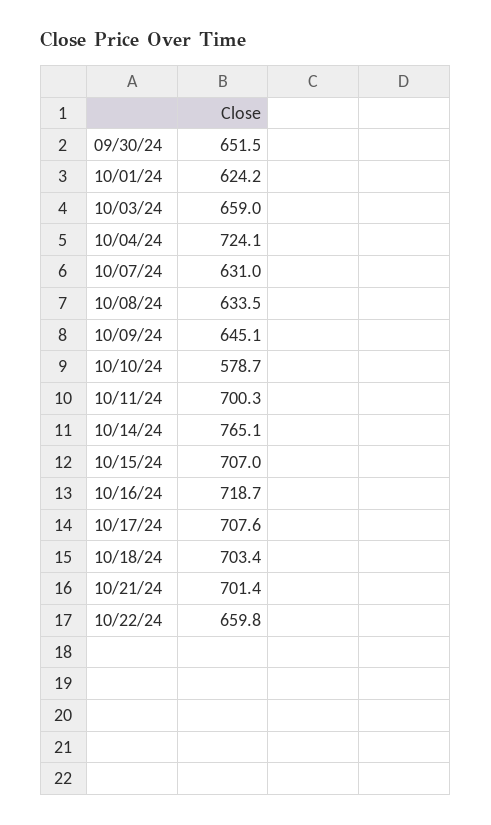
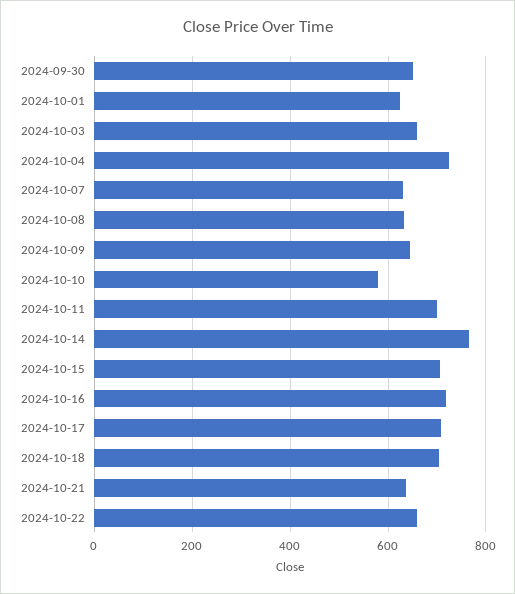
10/21/24: 701.4 -> 640

